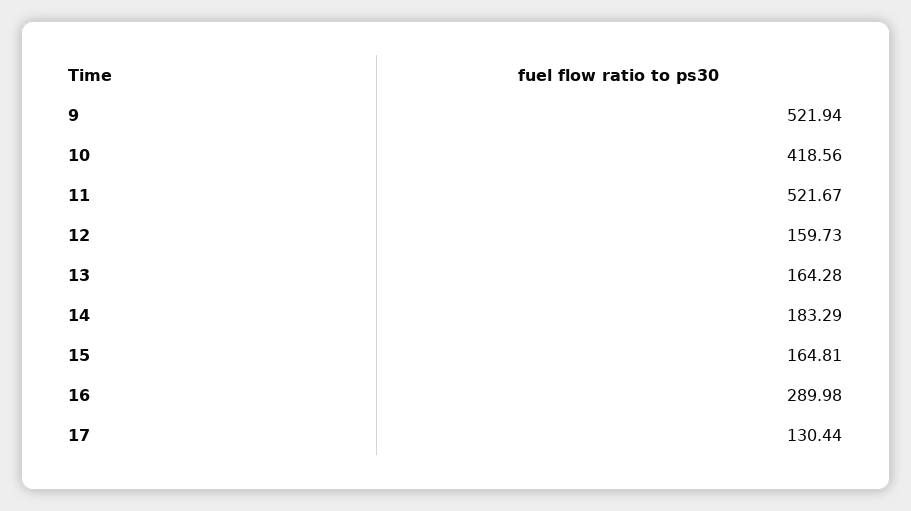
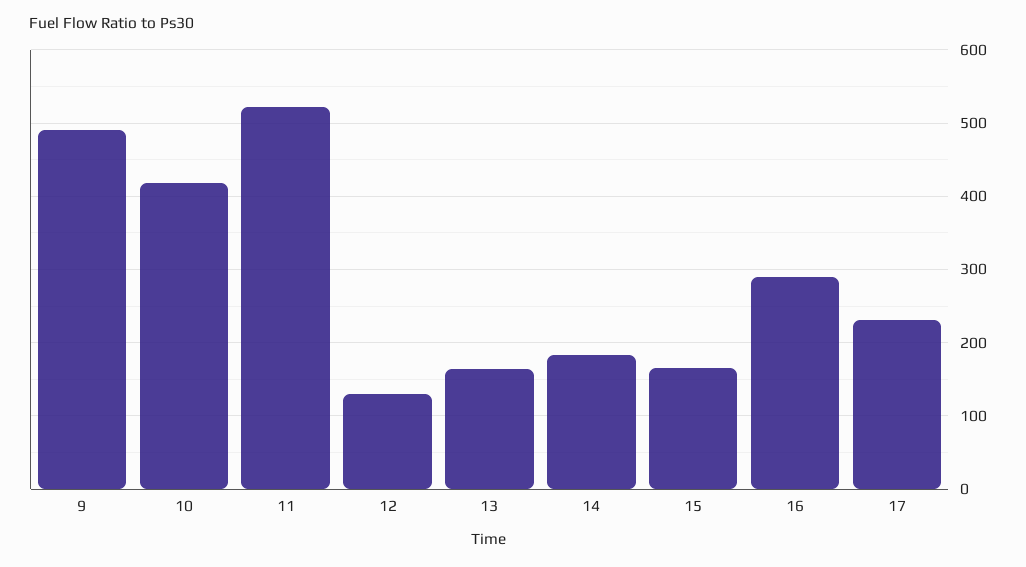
9: 521.94 -> 490
12: 159.73 -> 130
17: 130.44 -> 230

